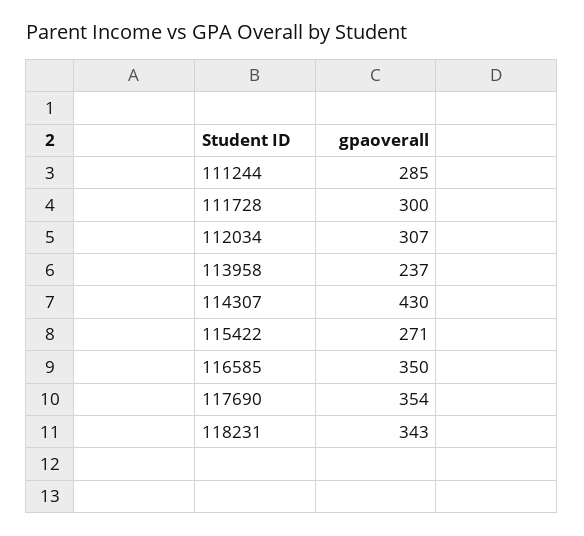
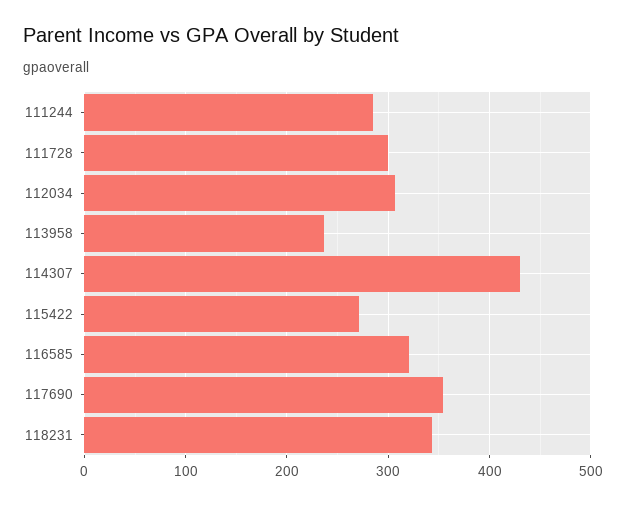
116585: 350 -> 320

